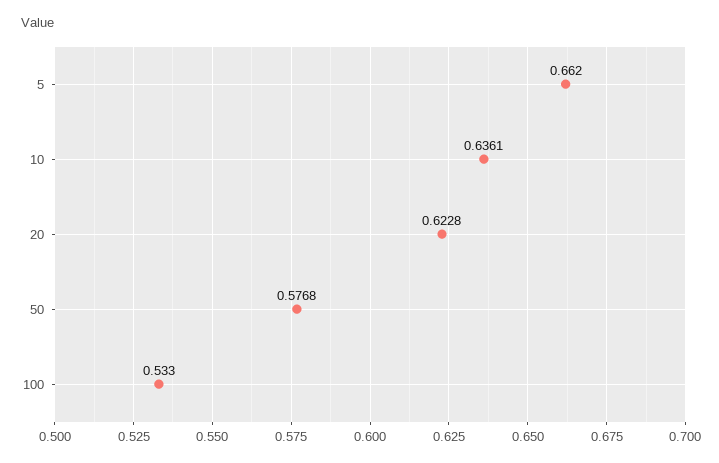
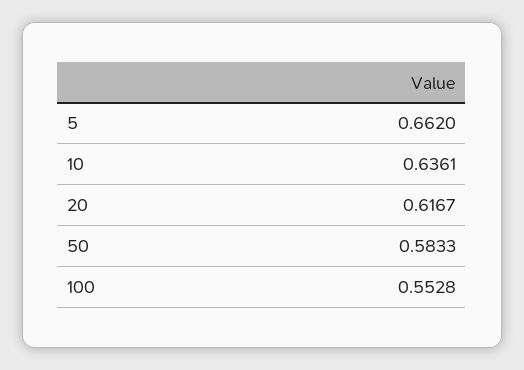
20: 0.6228 -> 0.6167
50: 0.5768 -> 0.5833
100: 0.533 -> 0.5528

